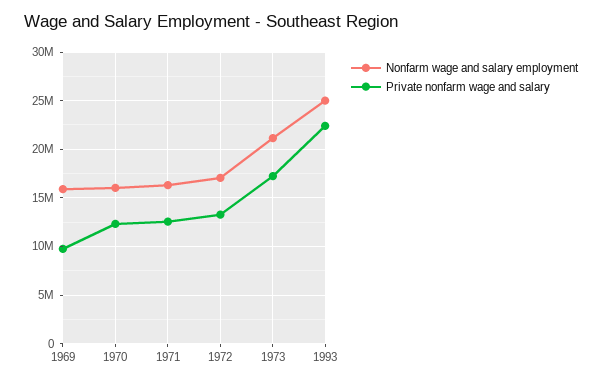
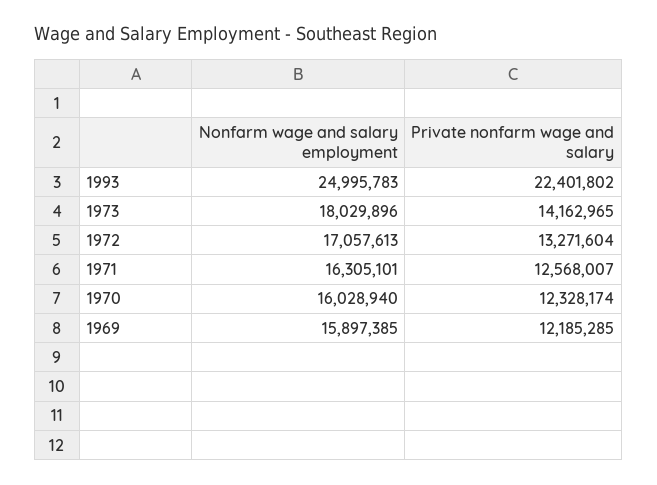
Private nonfarm wage and salary, 1969: 10000000 -> 12185285
Nonfarm wage and salary employment, 1973: 21000000 -> 18029896
Private nonfarm wage and salary, 1973: 17000000 -> 14162965

